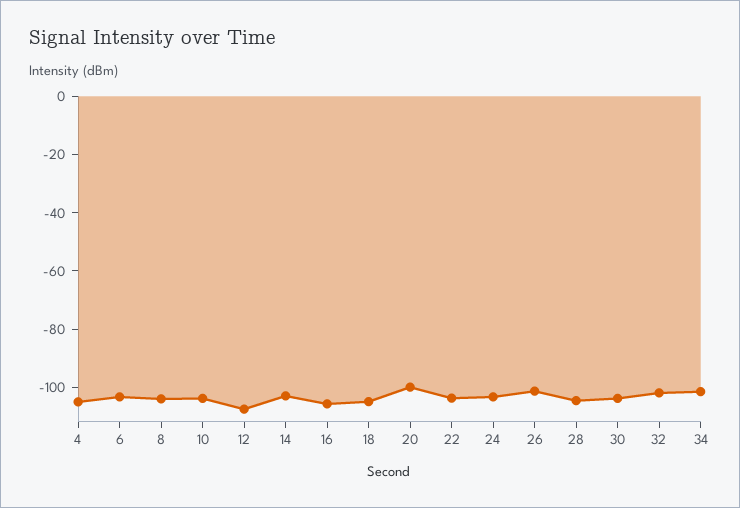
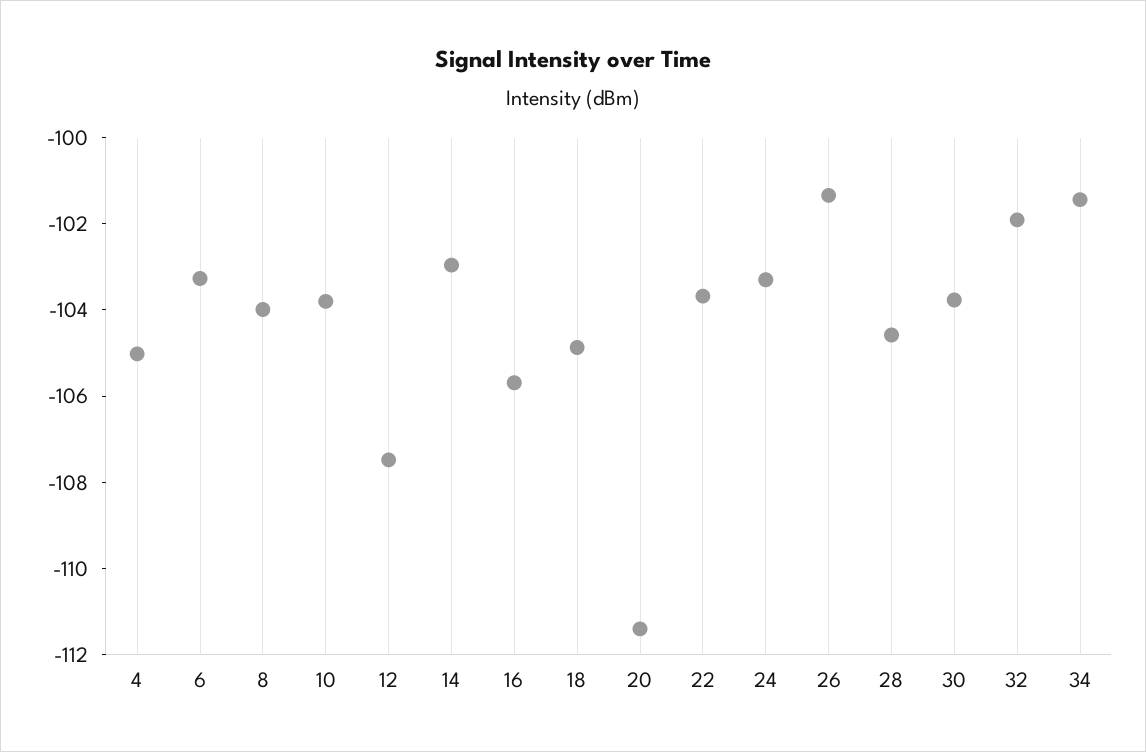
20: -100 -> -111.5

